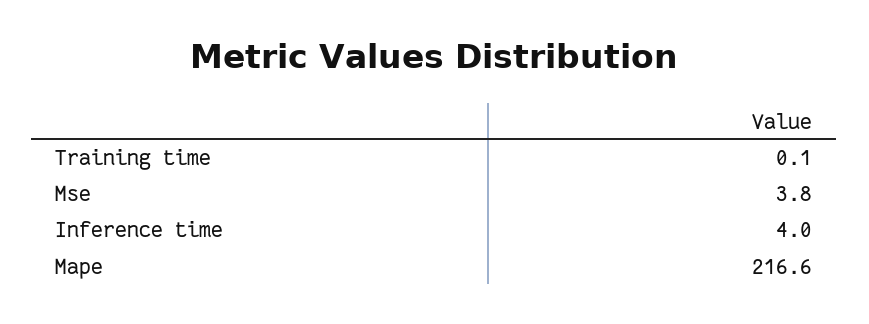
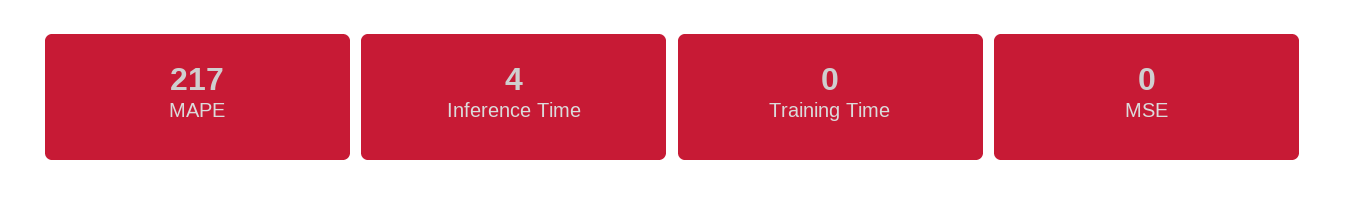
Mse: 3.8 -> 0

